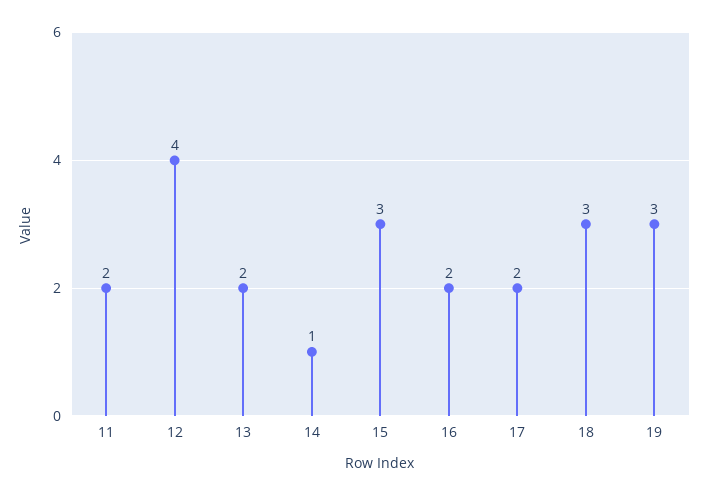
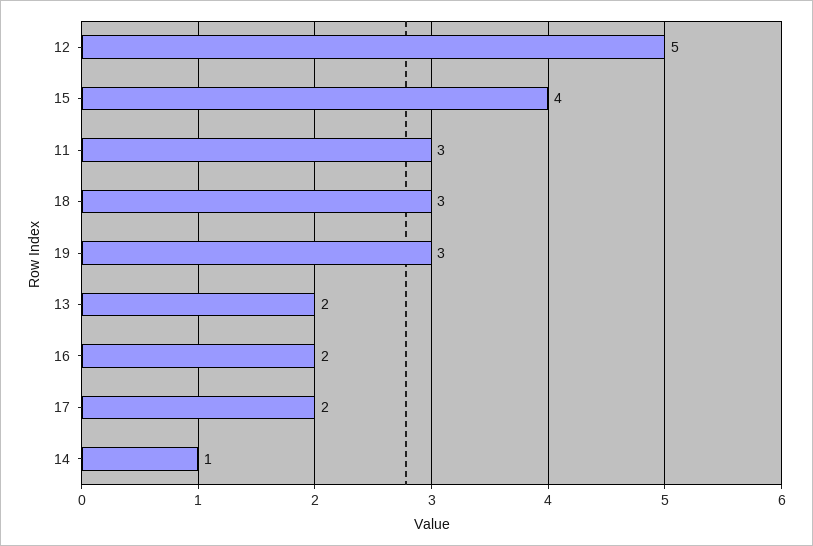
11: 2 -> 3
12: 4 -> 5
15: 3 -> 4

